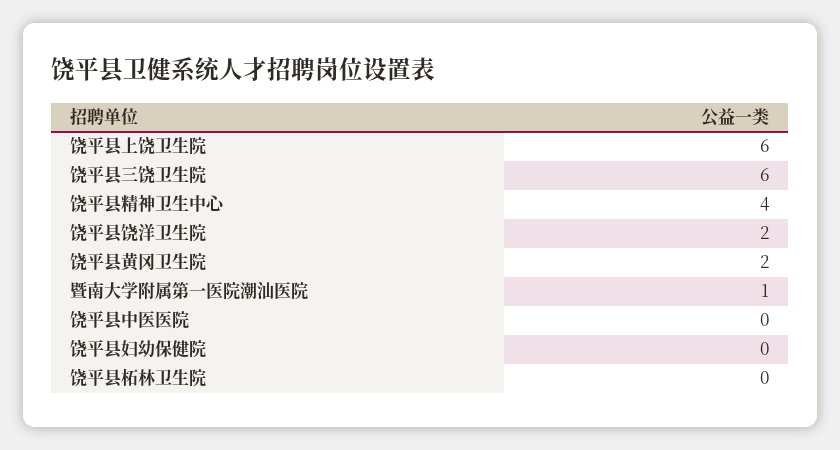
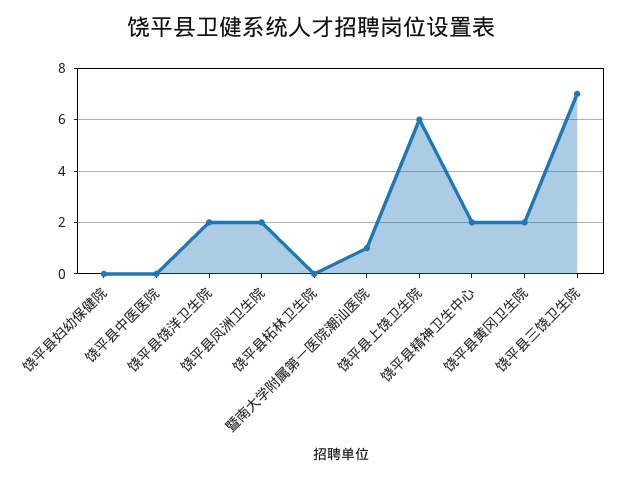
饶平县三饶卫生院: 6 -> 7
饶平县精神卫生中心: 4 -> 2
饶平县凤洲卫生院: none -> 2

